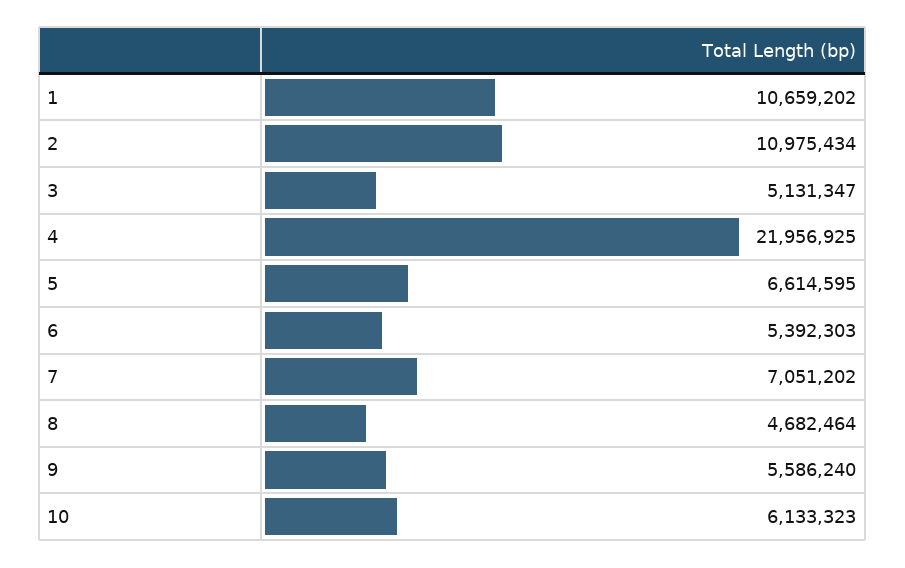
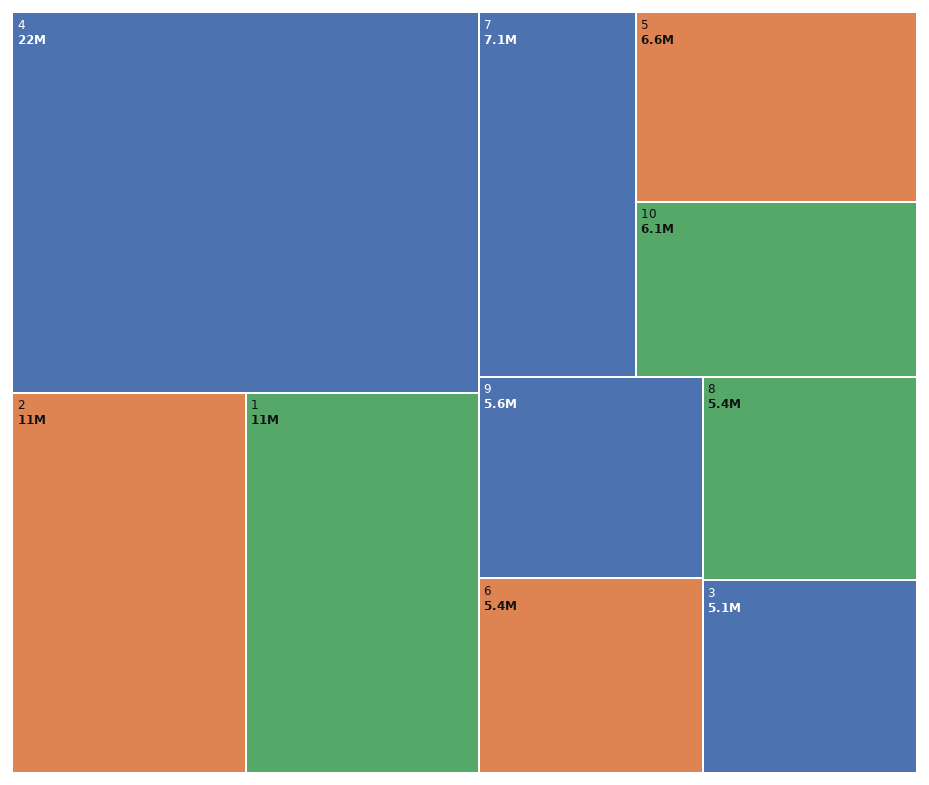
8: 4682464 -> 5400000

